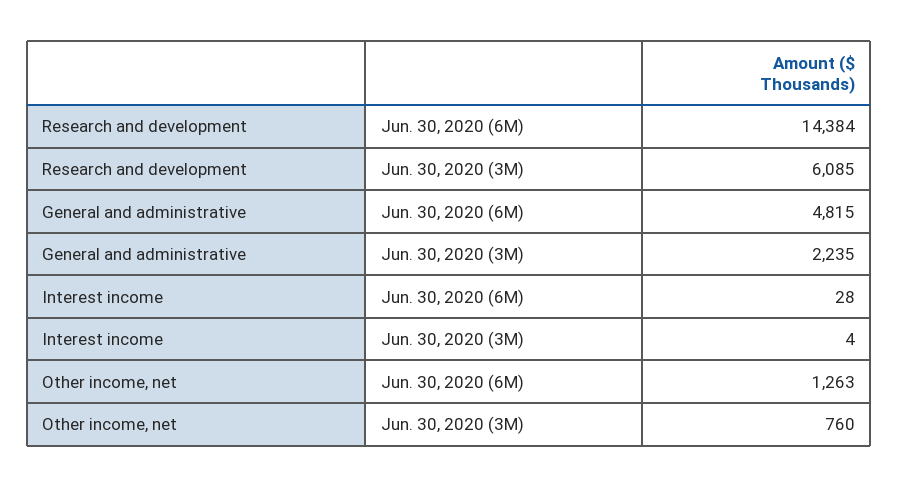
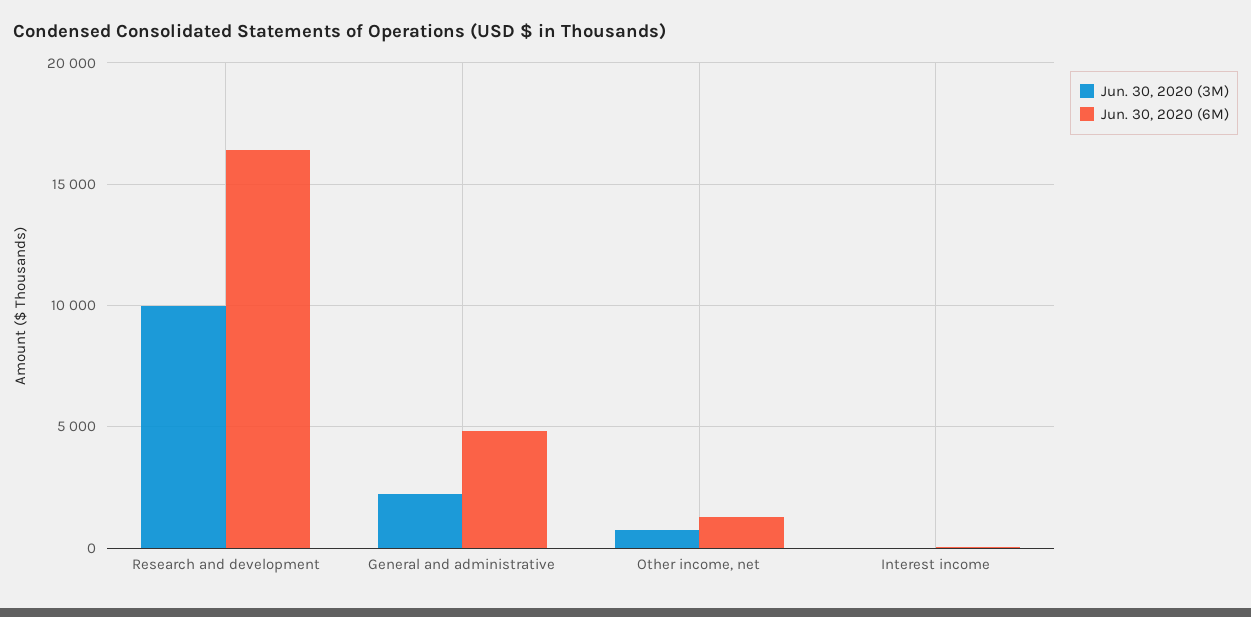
Jun. 30, 2020 (6M), Research and development: 14384 -> 16500
Jun. 30, 2020 (3M), Research and development: 6085 -> 10000

